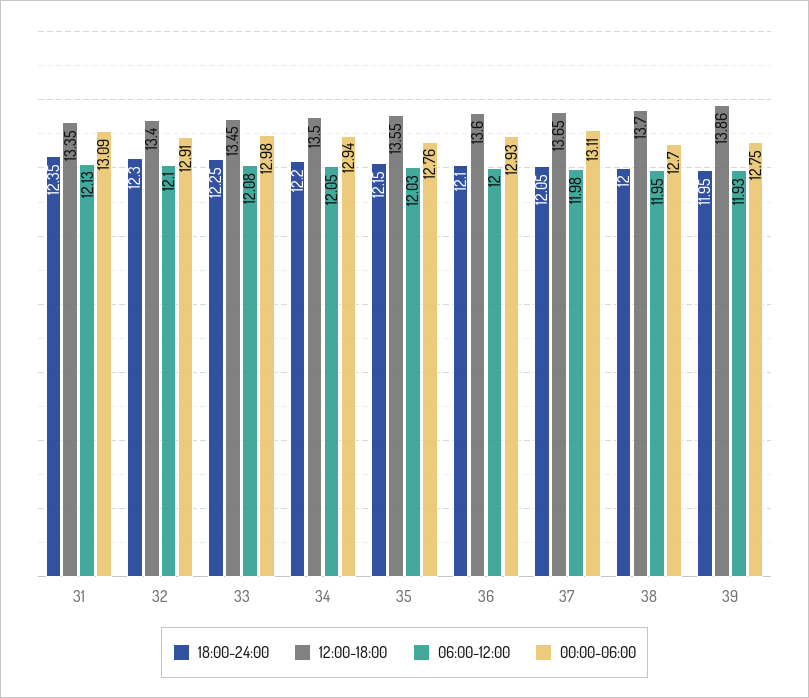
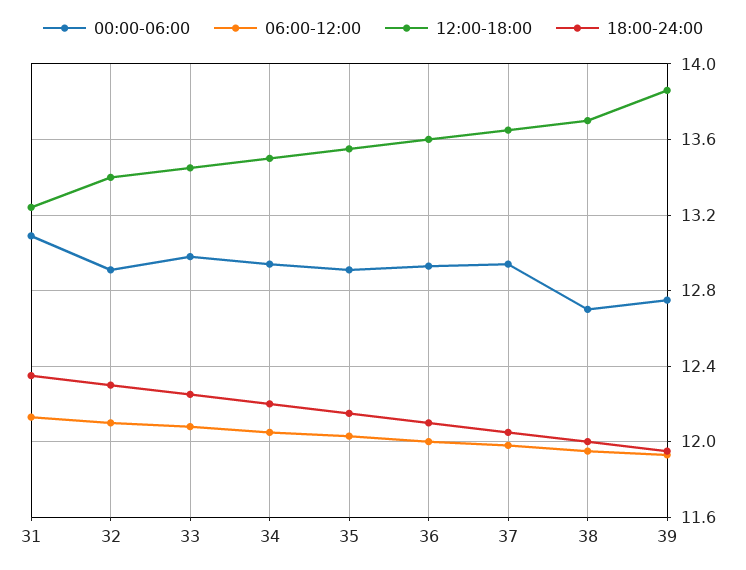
12:00-18:00, 31: 13.35 -> 13.25
00:00-06:00, 35: 12.76 -> 12.9
00:00-06:00, 37: 13.11 -> 12.95

